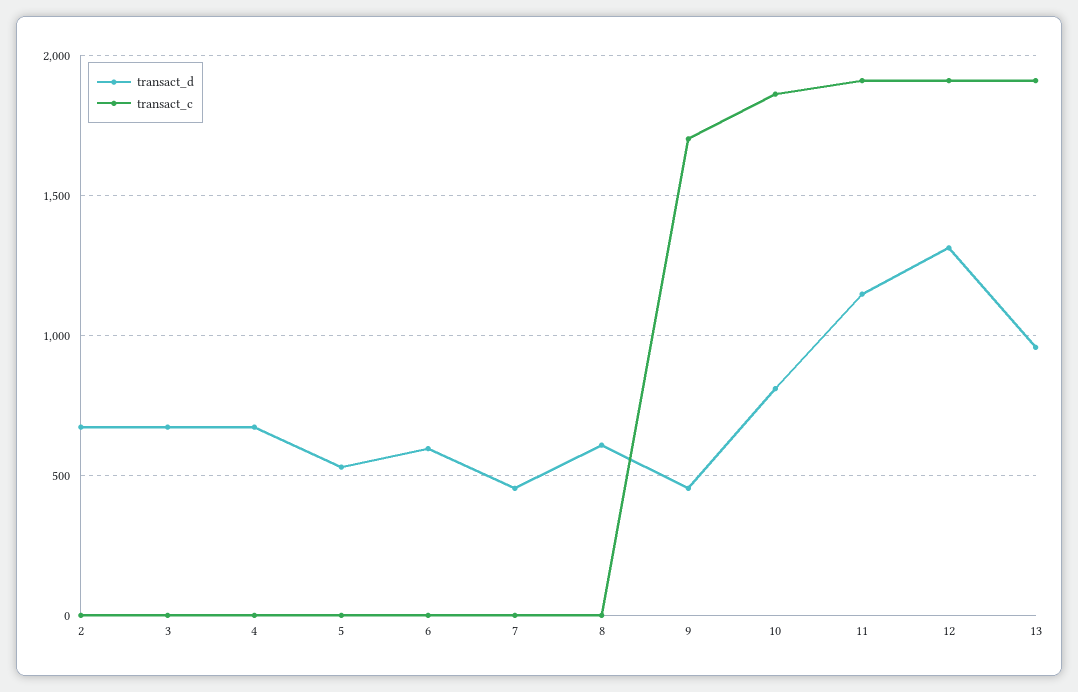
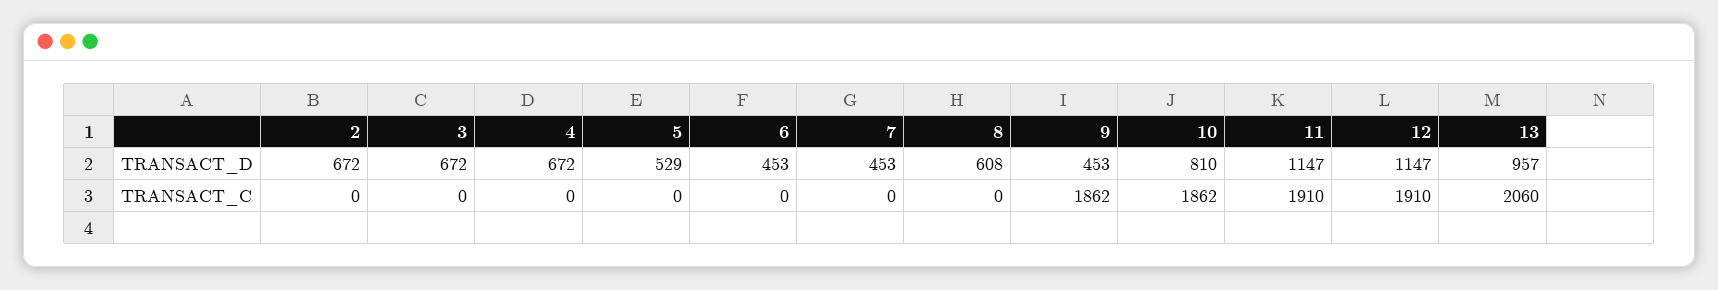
transact_d, 6: 600 -> 453
transact_c, 9: 1700 -> 1862
transact_d, 12: 1300 -> 1147
transact_c, 13: 1900 -> 2060

